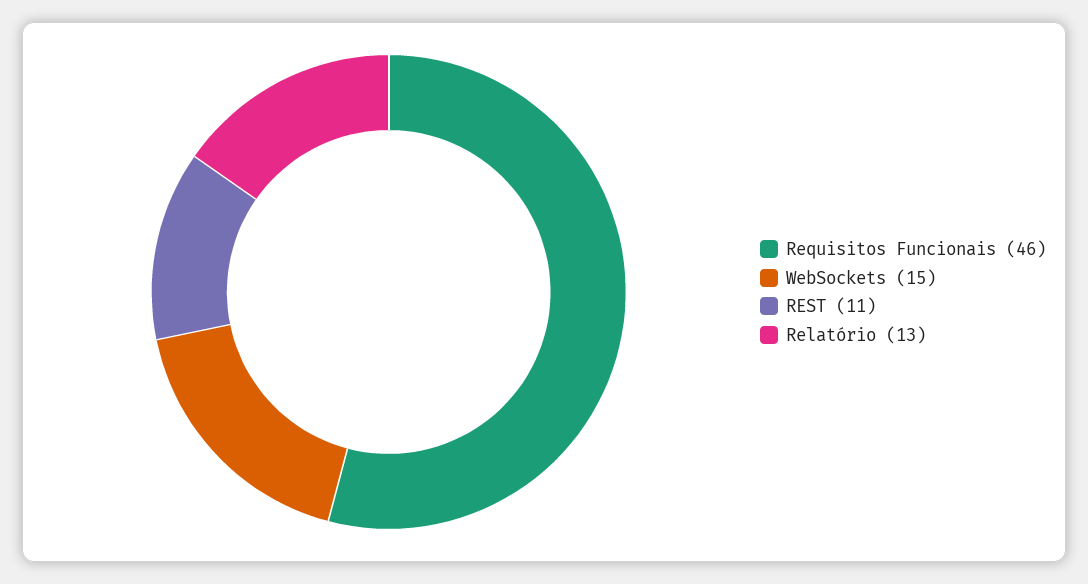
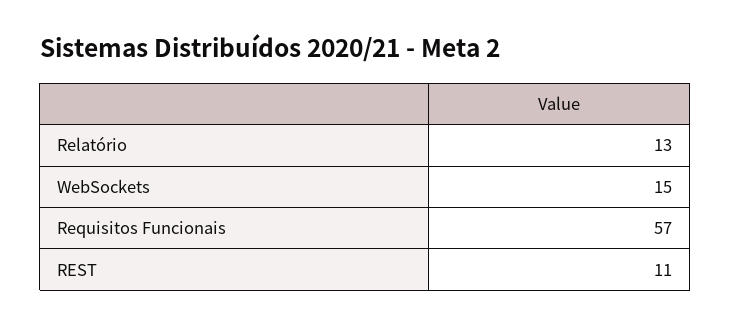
Requisitos Funcionais: 46 -> 57

